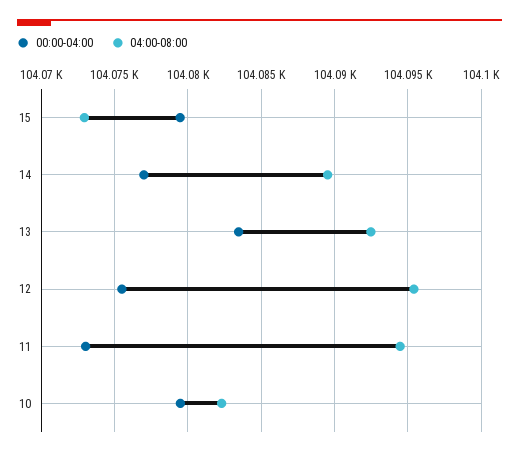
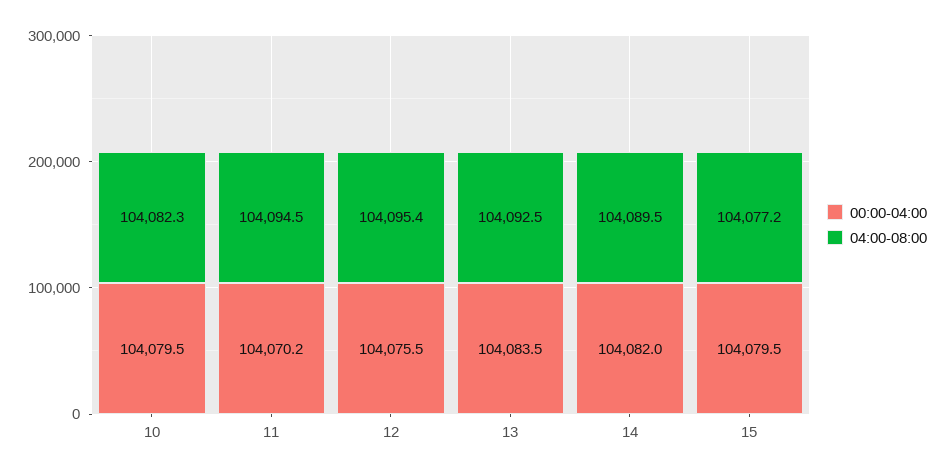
04:00-08:00, 15: 104073 -> 104077.2
00:00-04:00, 14: 104077 -> 104082
00:00-04:00, 11: 104073 -> 104070.2

